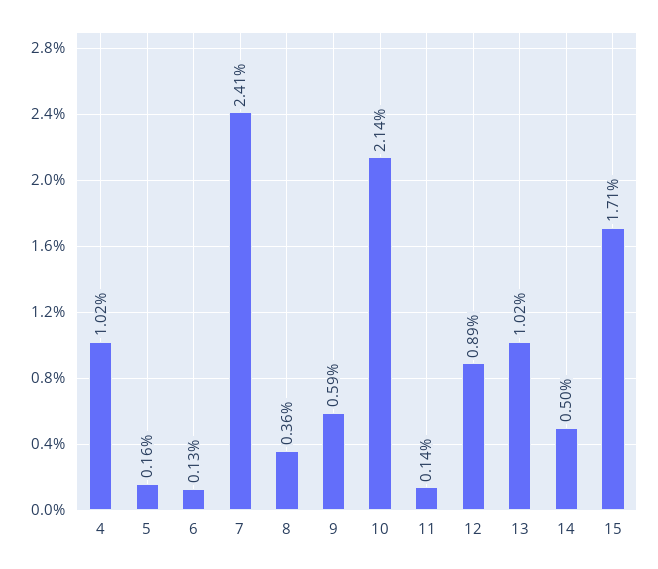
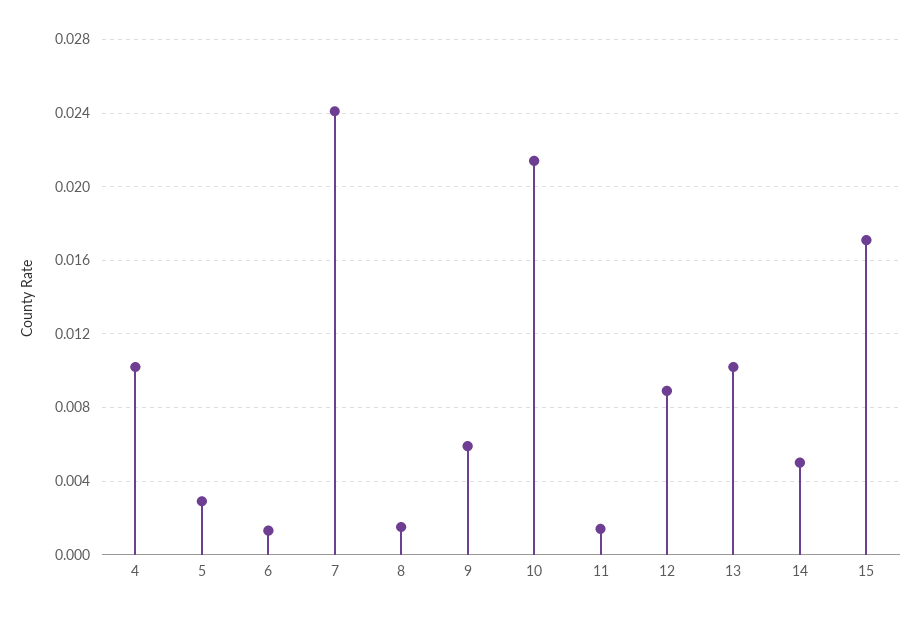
5: 0.0016 -> 0.003
8: 0.0036 -> 0.0015

